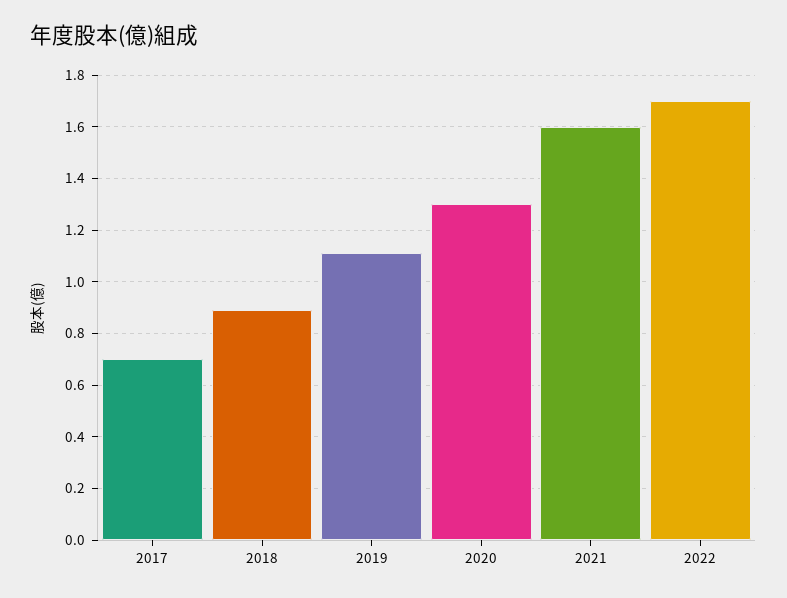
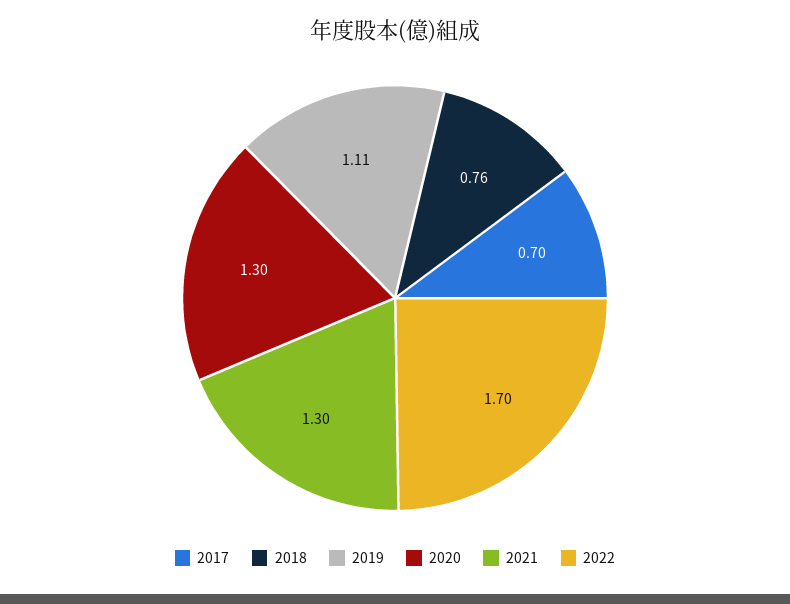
2018: 0.9 -> 0.76
2021: 1.6 -> 1.3

